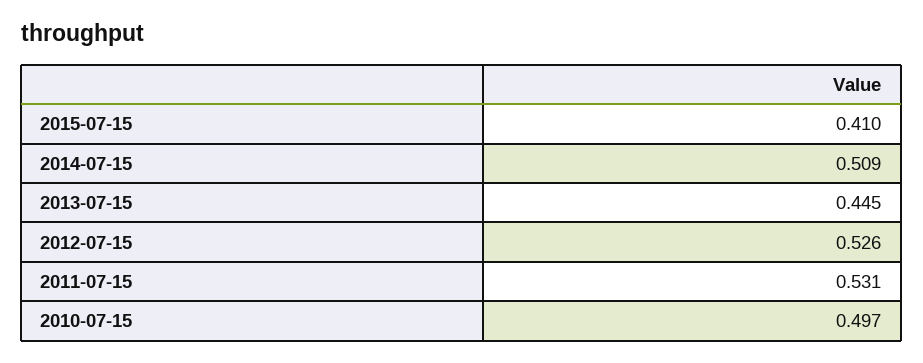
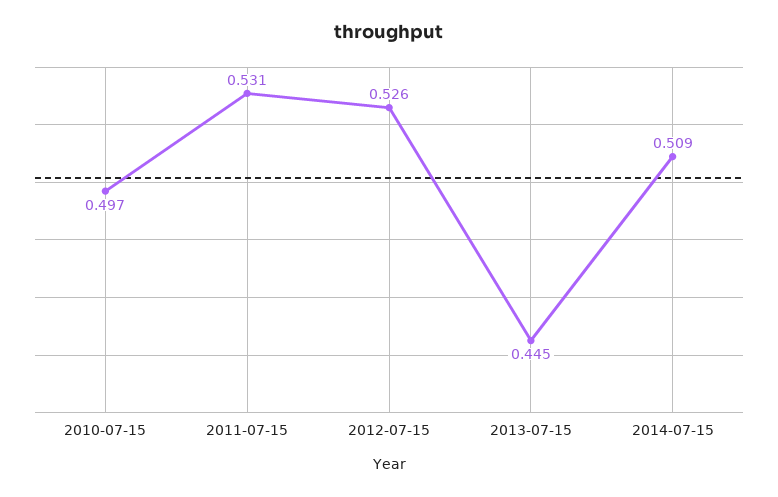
2015-07-15: 0.41 -> none

